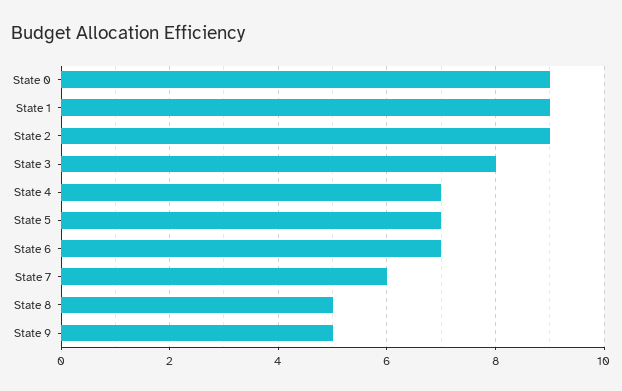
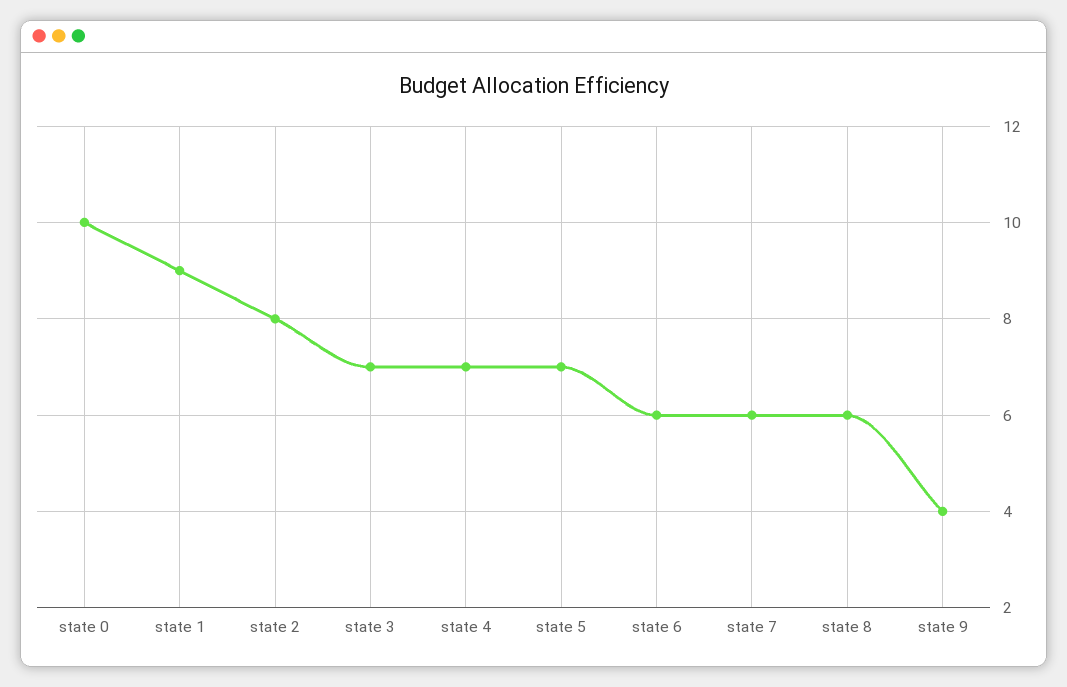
State 0: 9 -> 10
State 2: 9 -> 8
State 3: 8 -> 7
State 6: 7 -> 6
State 8: 5 -> 6
State 9: 5 -> 4

